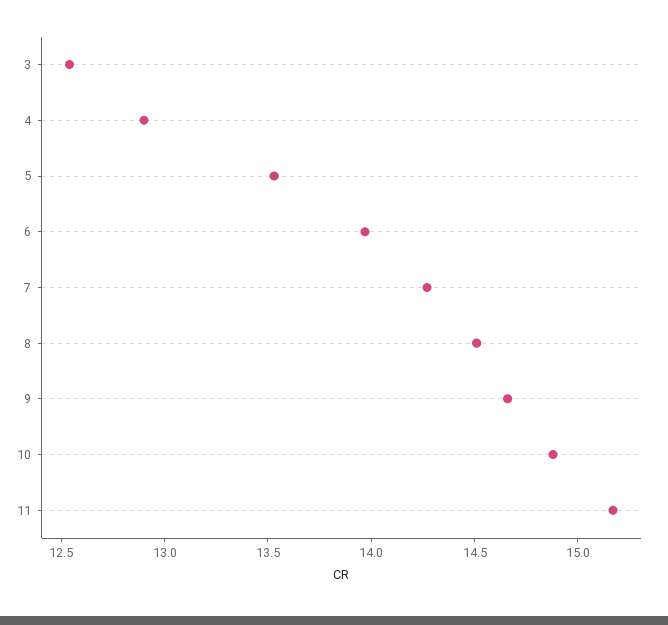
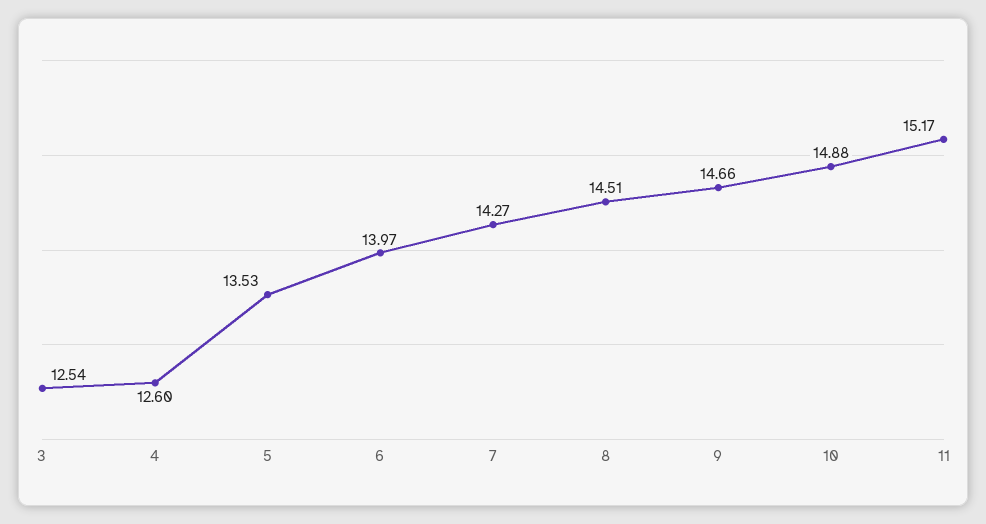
4: 12.9 -> 12.6

